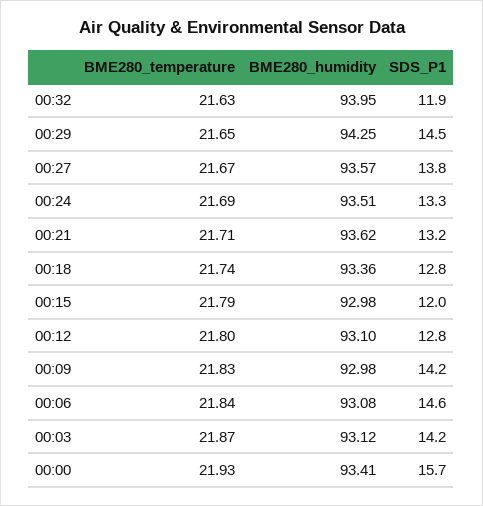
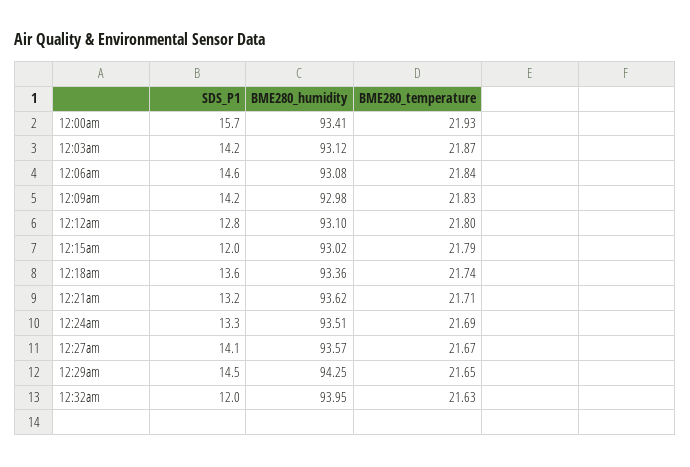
SDS_P1, 00:32: 11.9 -> 12
SDS_P1, 00:27: 13.8 -> 14.1
SDS_P1, 00:18: 12.8 -> 13.6
BME280_humidity, 00:15: 92.98 -> 93.02

